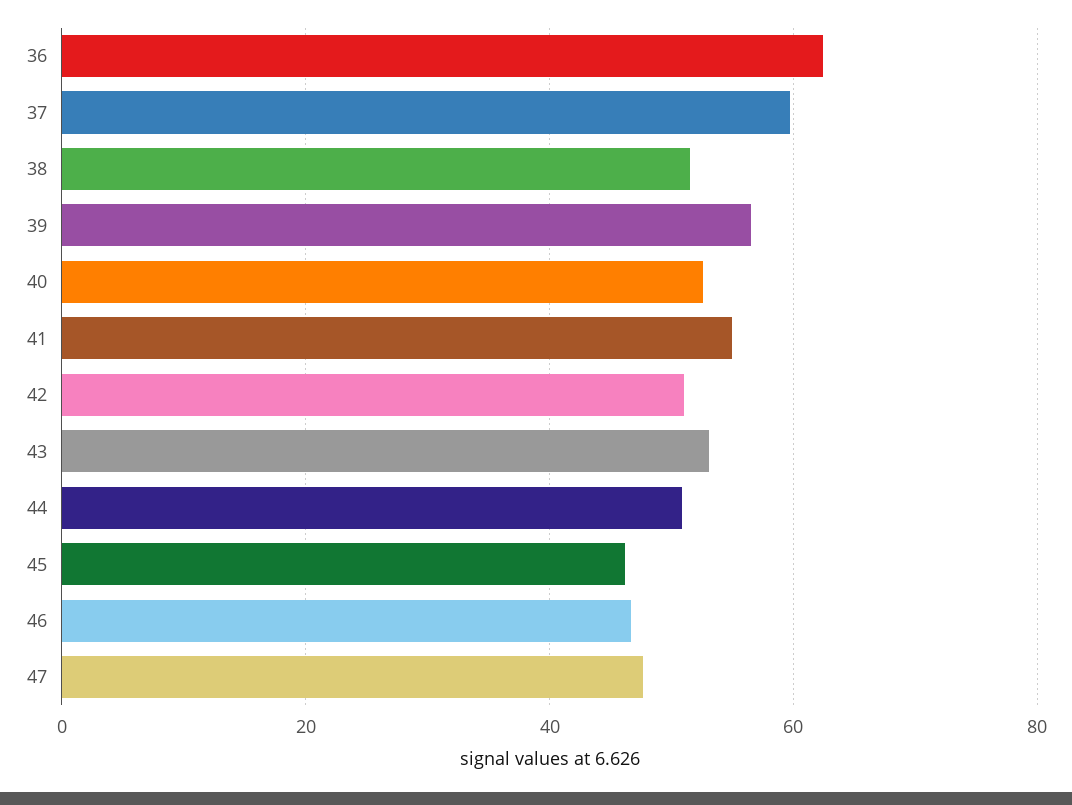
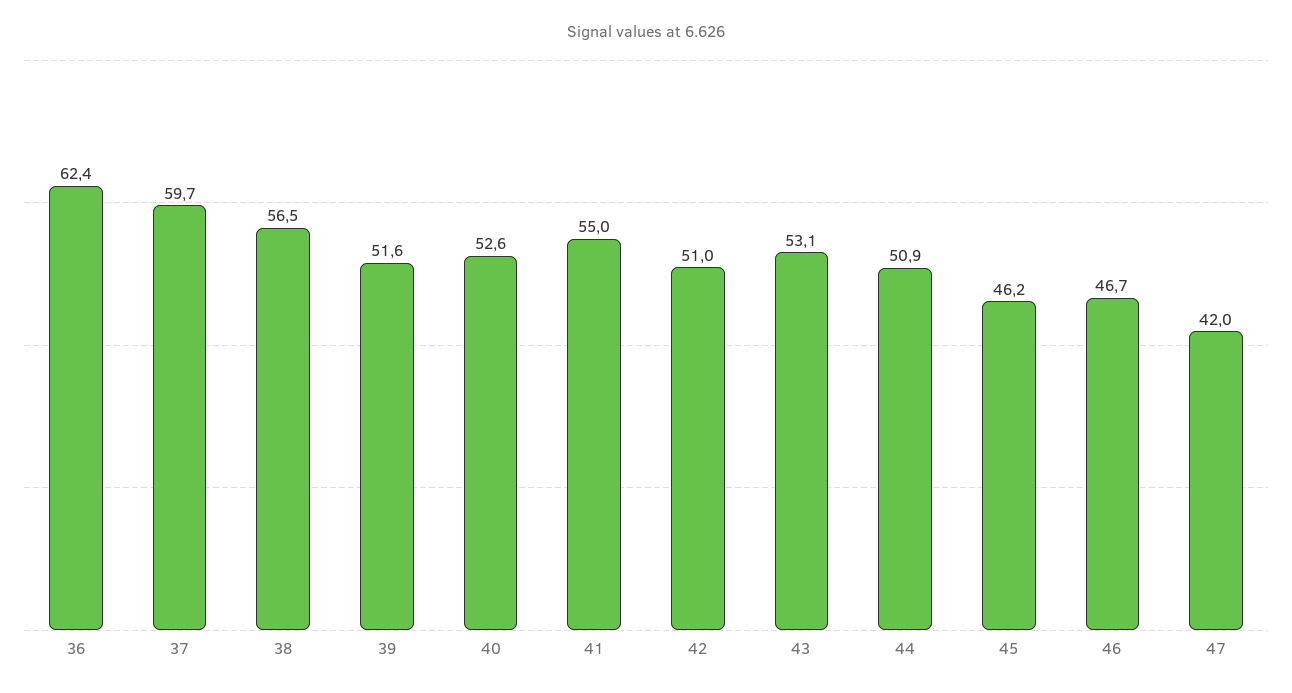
38: 52 -> 56.5
39: 56 -> 51.6
47: 48 -> 42

